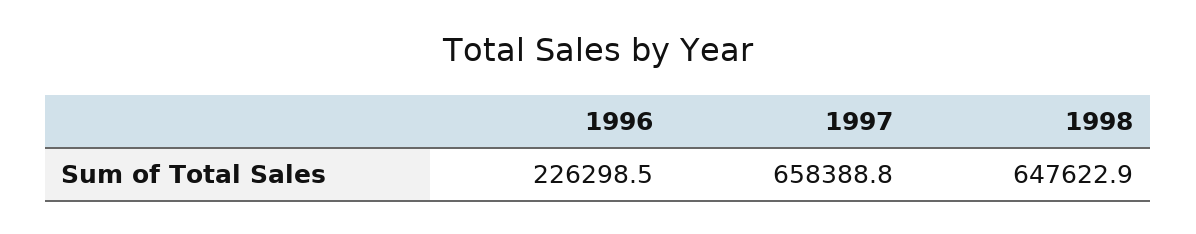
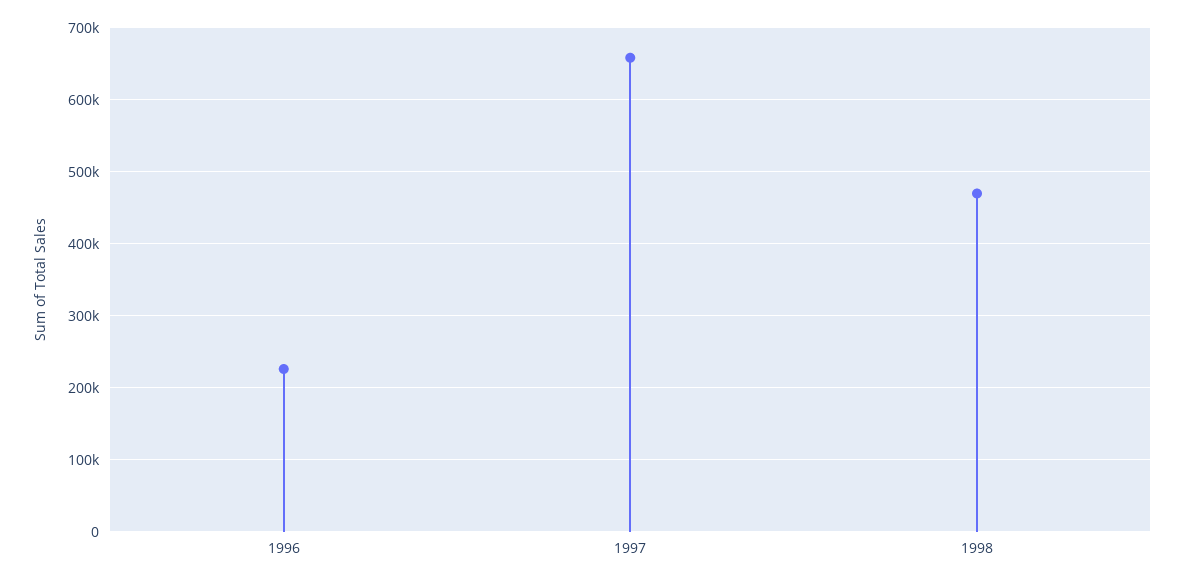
1998: 647622.9 -> 470000

